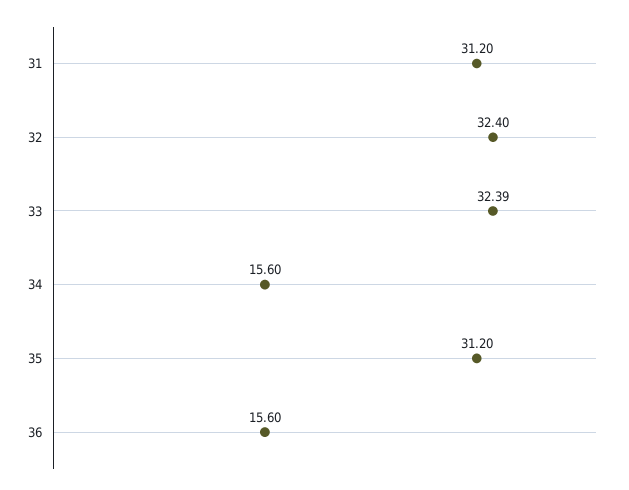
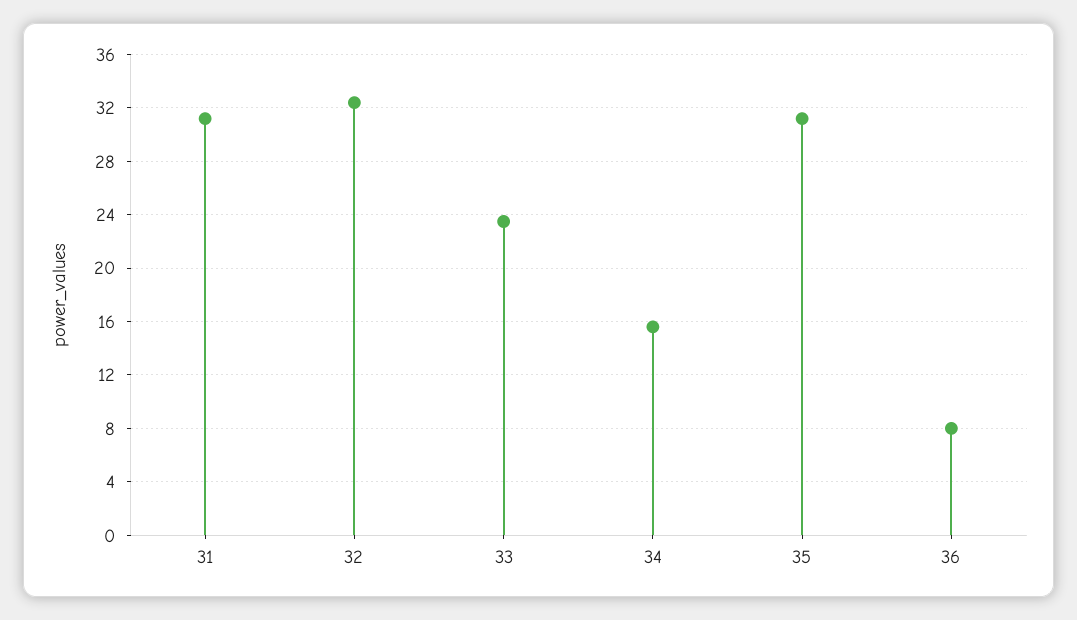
33: 32.39 -> 23.5
36: 15.6 -> 8

